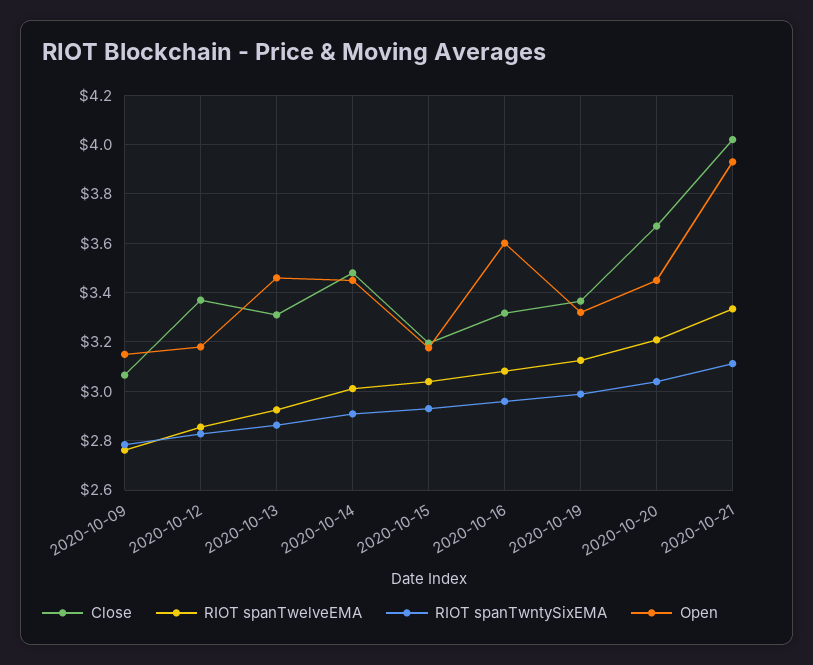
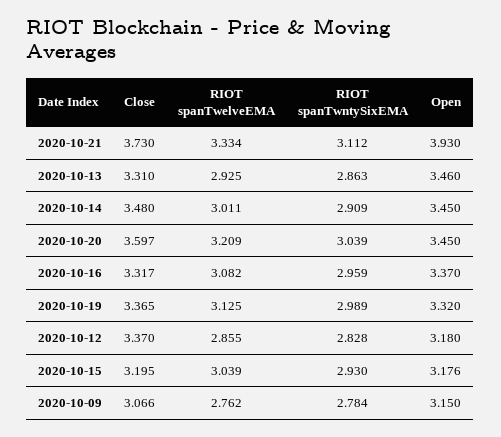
Open, 2020-10-16: 3.6 -> 3.37
Close, 2020-10-20: 3.675 -> 3.597
Close, 2020-10-21: 4.025 -> 3.73

